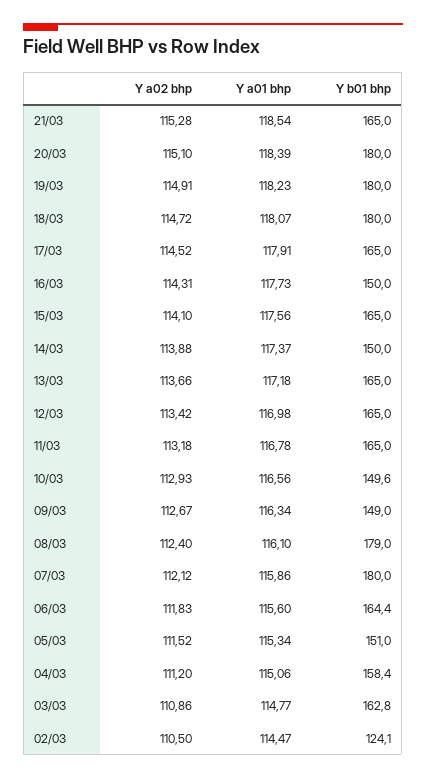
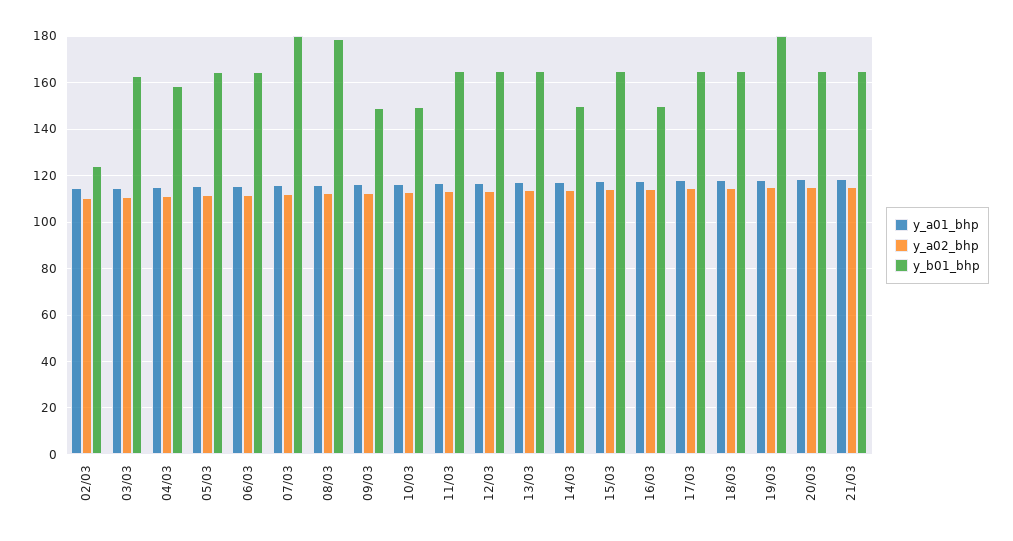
Y b01 bhp, 20/03: 180 -> 165
Y b01 bhp, 18/03: 180 -> 165
Y b01 bhp, 05/03: 151 -> 165

